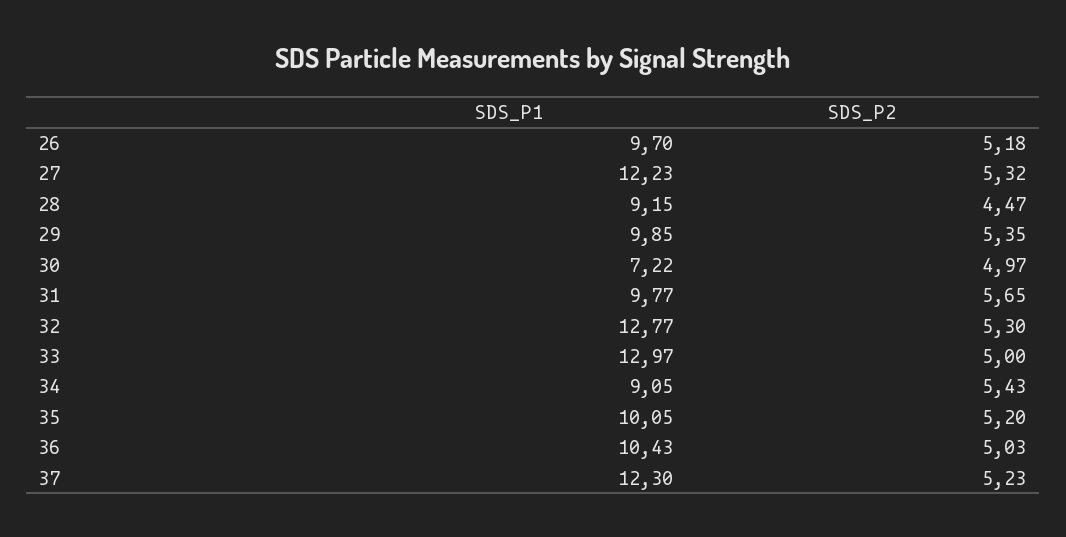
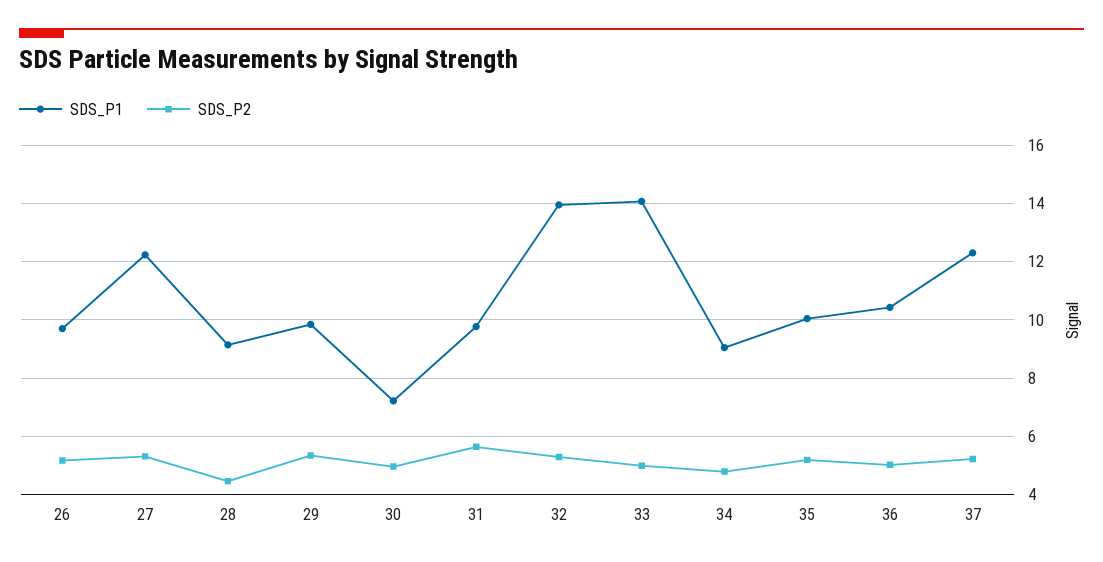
SDS_P1, 32: 12.77 -> 14
SDS_P1, 33: 12.97 -> 14
SDS_P2, 34: 5.43 -> 4.75

